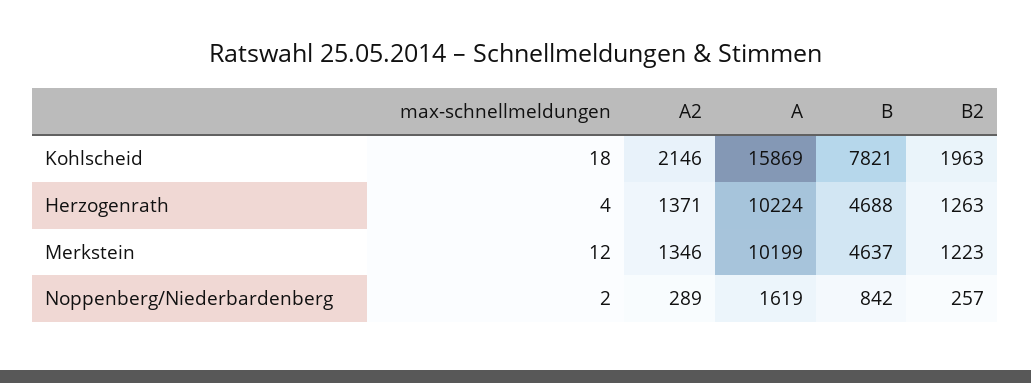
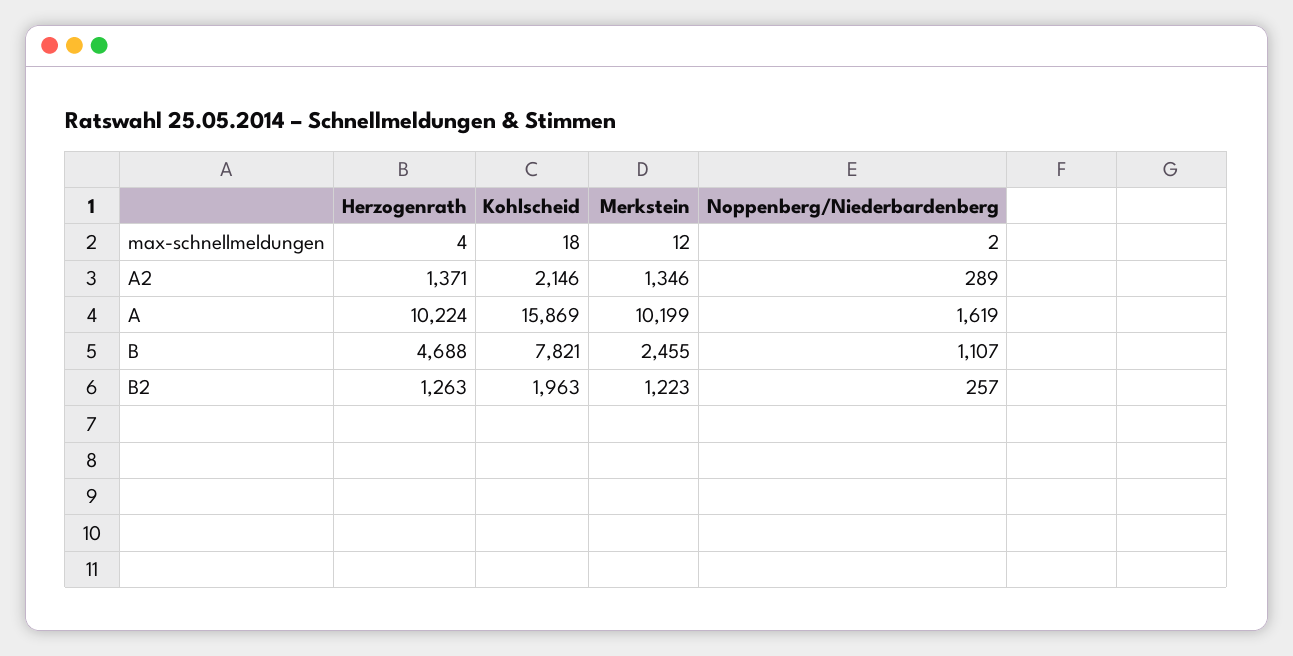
B, Merkstein: 4637 -> 2455
B, Noppenberg/Niederbardenberg: 842 -> 1107

